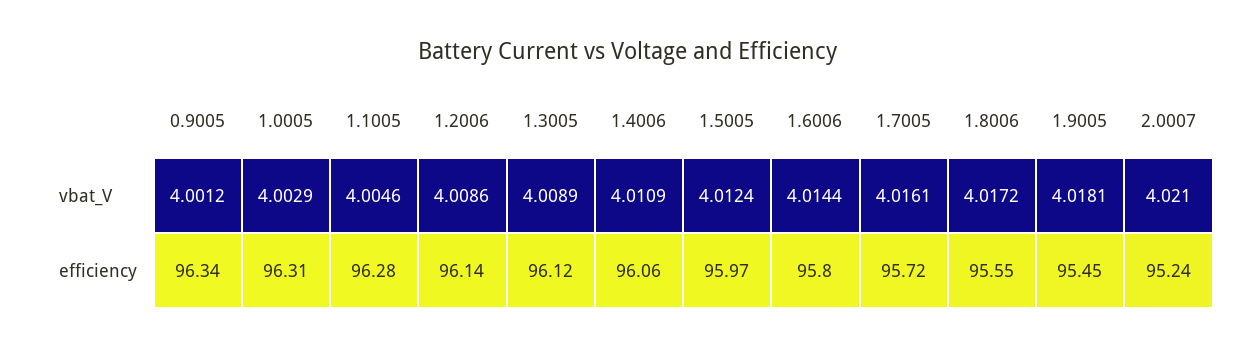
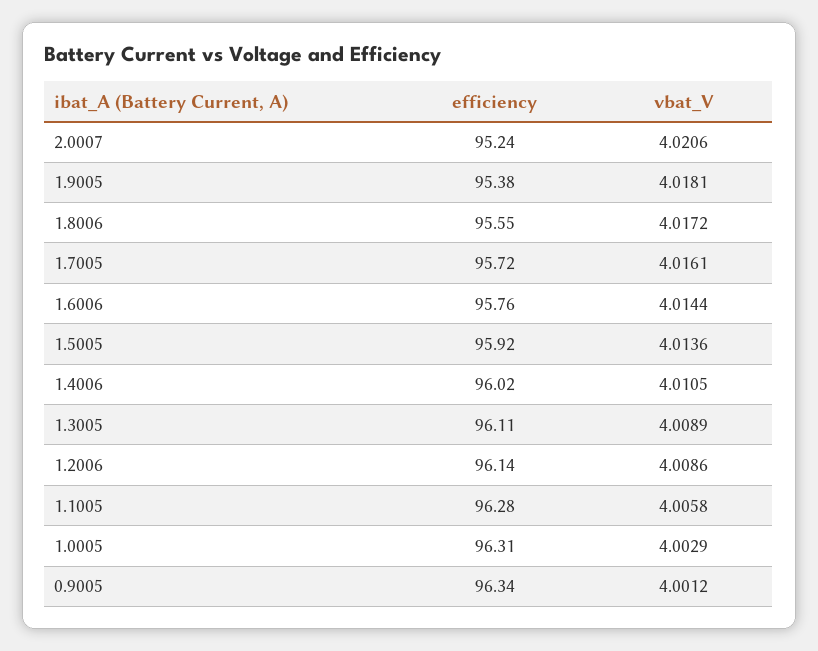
1.1005, vbat_V: 4.0046 -> 4.0058
1.4006, vbat_V: 4.0109 -> 4.0105
1.5005, vbat_V: 4.0124 -> 4.0136
2.0007, vbat_V: 4.021 -> 4.0206
1.3005, efficiency: 96.12 -> 96.11
1.4006, efficiency: 96.06 -> 96.02
1.5005, efficiency: 95.97 -> 95.92
1.6006, efficiency: 95.8 -> 95.76
1.9005, efficiency: 95.45 -> 95.38

